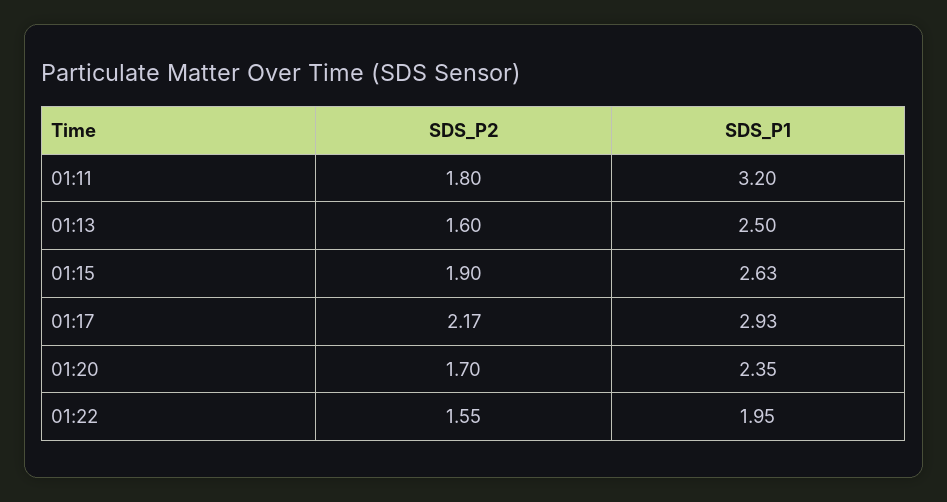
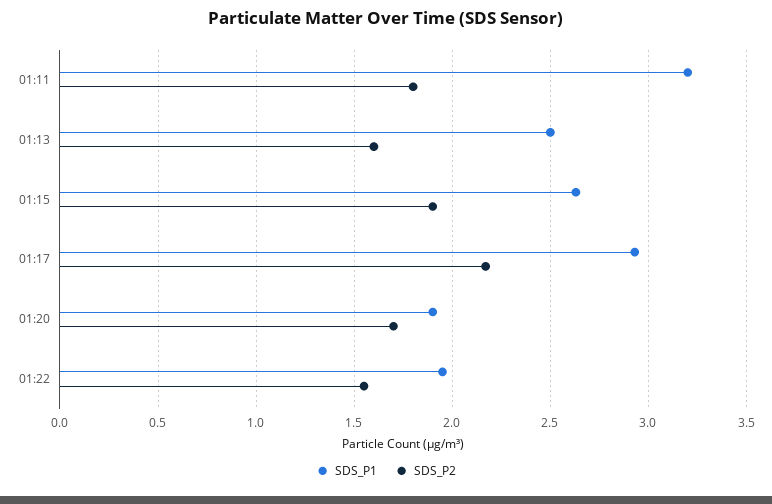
SDS_P1, 01:20: 2.35 -> 1.9

